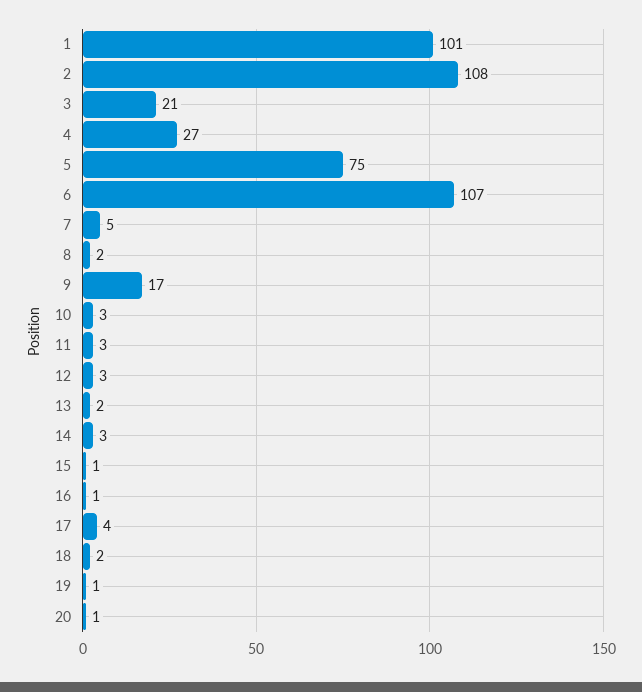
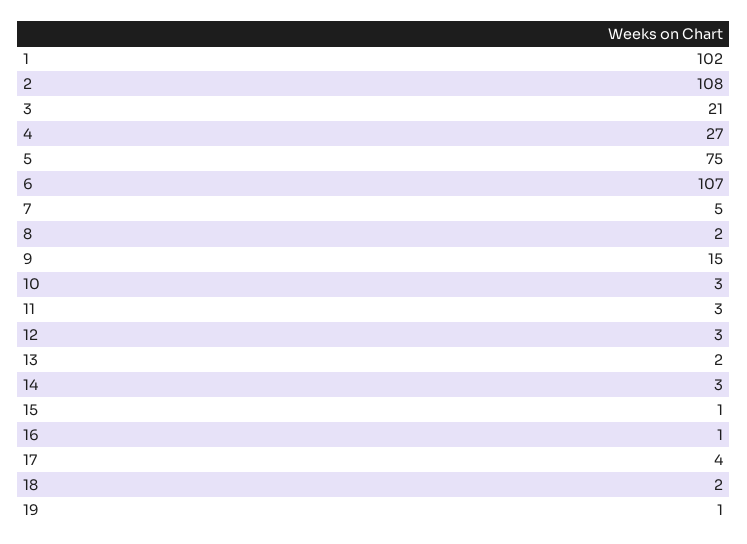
1: 101 -> 102
9: 17 -> 15
20: 1 -> none

